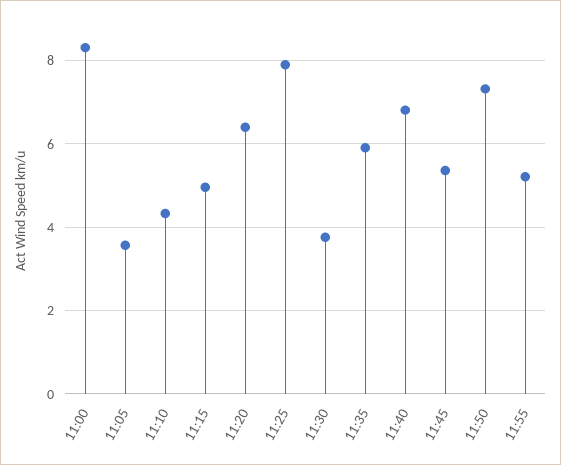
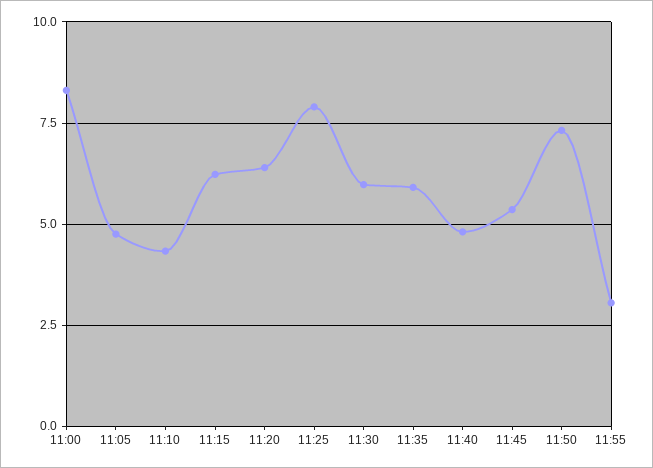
11:05: 3.6 -> 4.75
11:15: 5 -> 6.25
11:30: 3.8 -> 6
11:40: 6.8 -> 4.75
11:55: 5.2 -> 3

